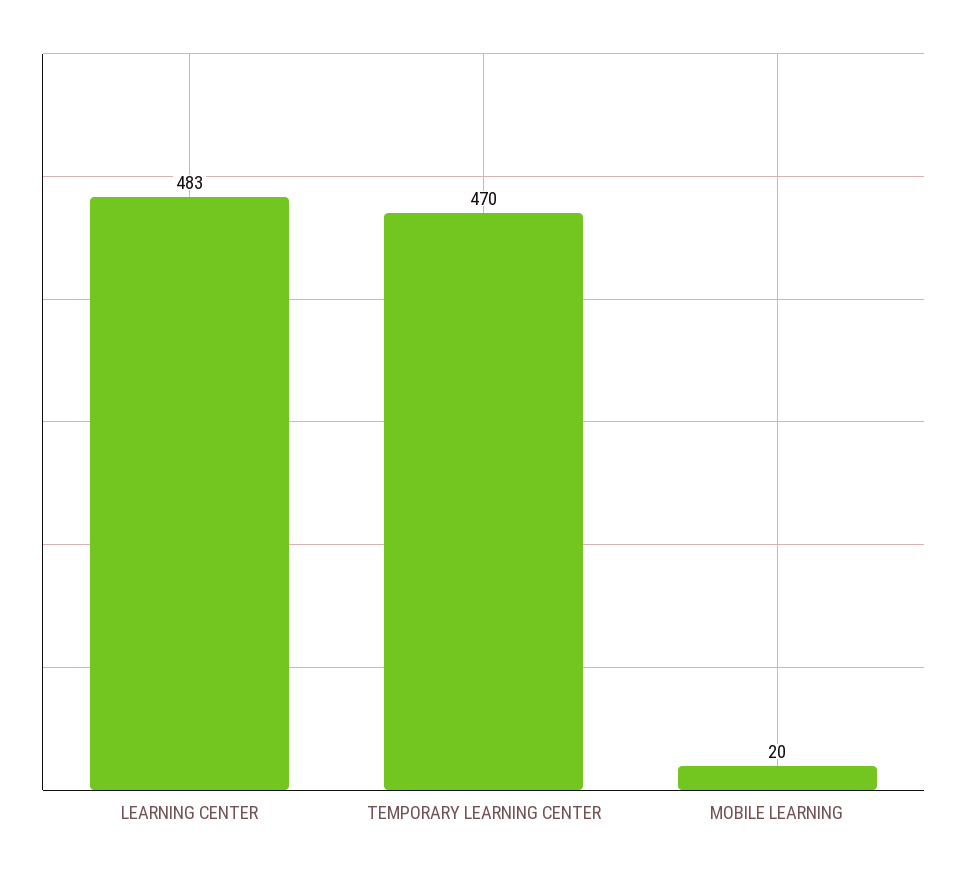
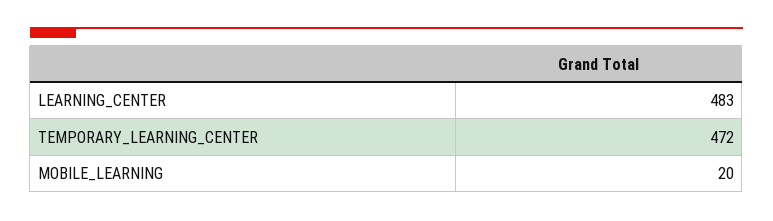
TEMPORARY LEARNING CENTER: 470 -> 472

